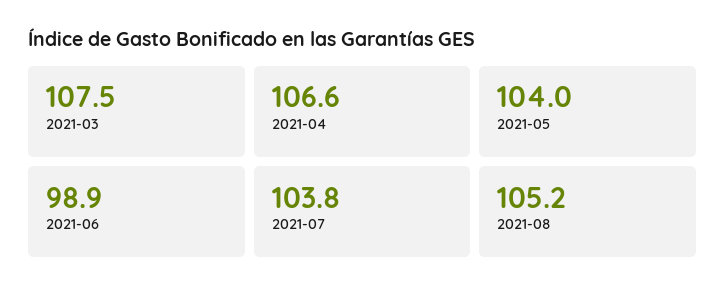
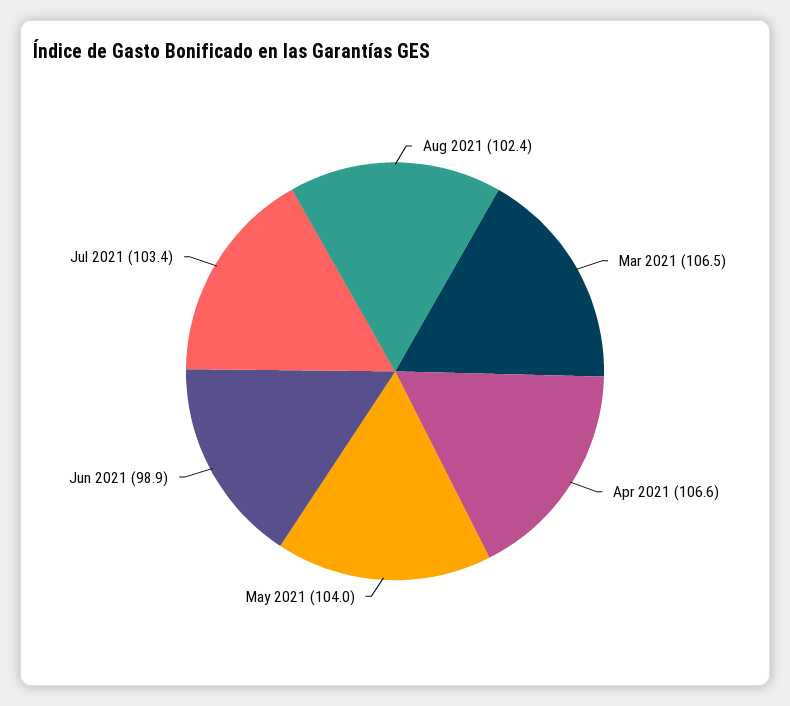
2021-03: 107.5 -> 106.5
2021-07: 103.8 -> 103.4
2021-08: 105.2 -> 102.4

